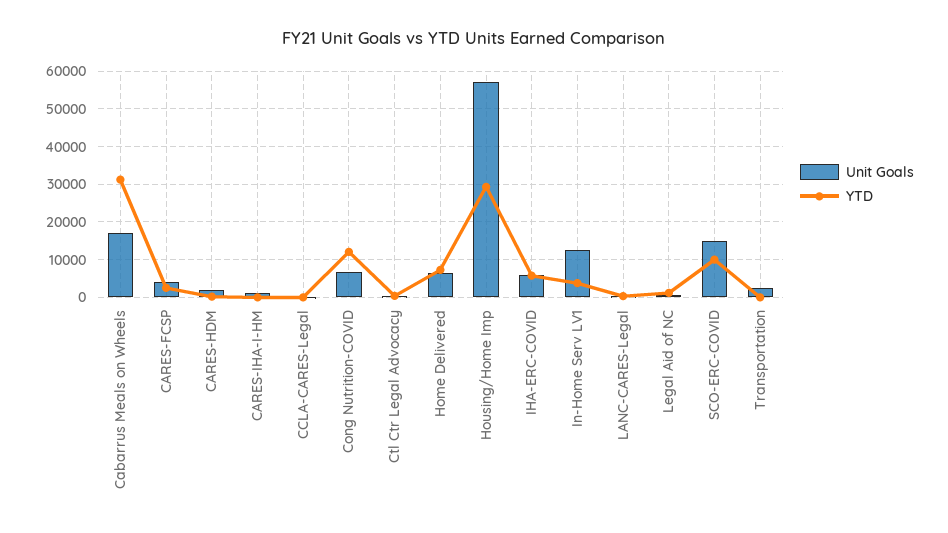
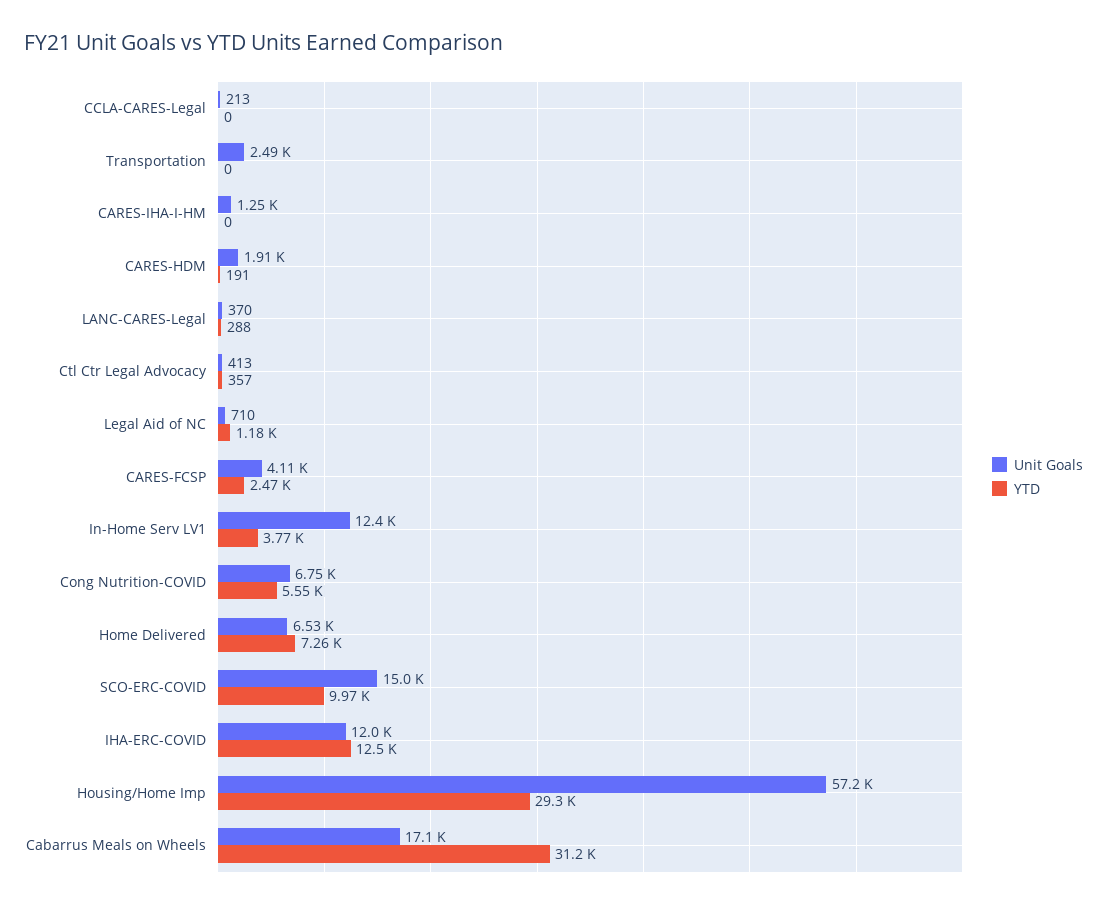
YTD, Cong Nutrition-COVID: 12000 -> 5550
Unit Goals, IHA-ERC-COVID: 6000 -> 12000
YTD, IHA-ERC-COVID: 6000 -> 12500

